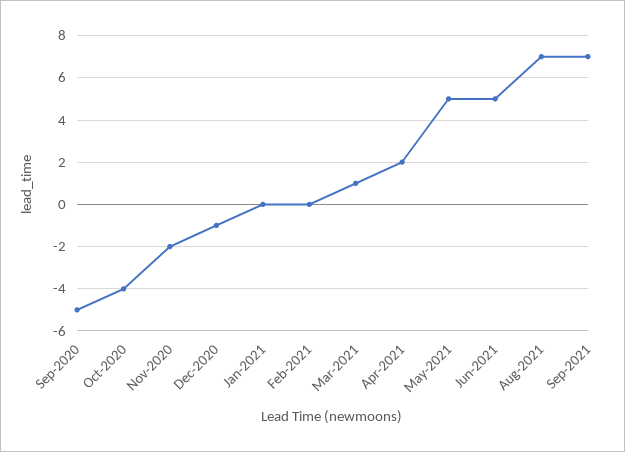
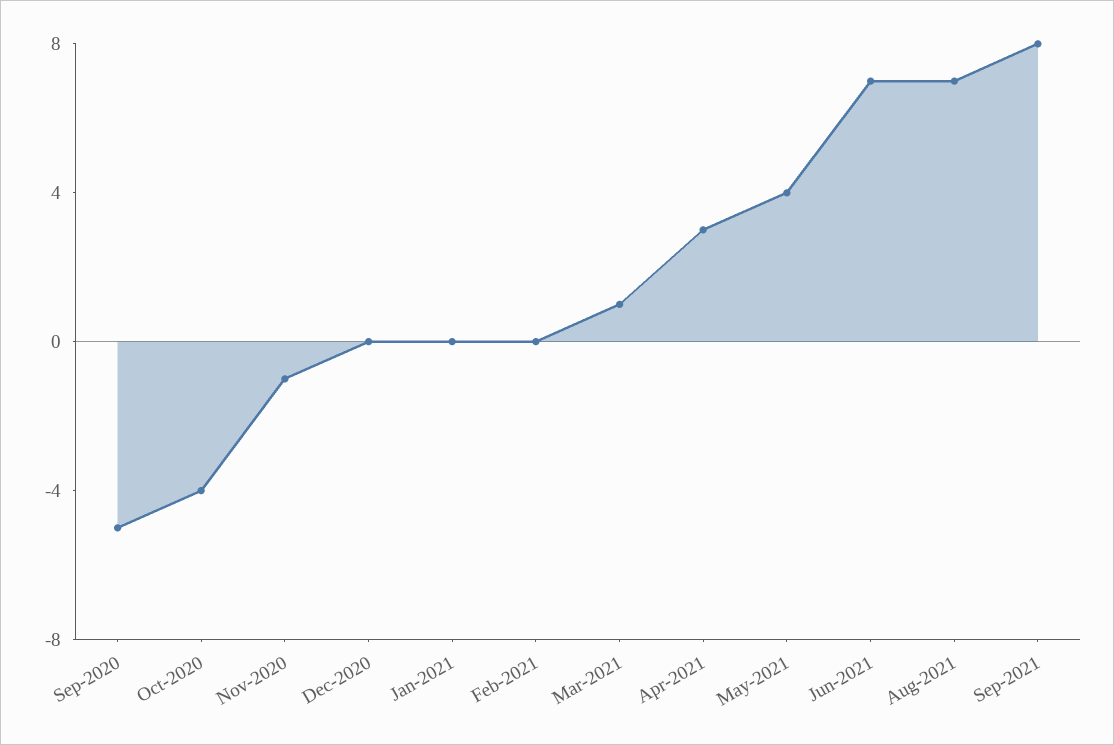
Nov-2020: -2 -> -1
Dec-2020: -1 -> 0
Apr-2021: 2 -> 3
May-2021: 5 -> 4
Jun-2021: 5 -> 7
Sep-2021: 7 -> 8

